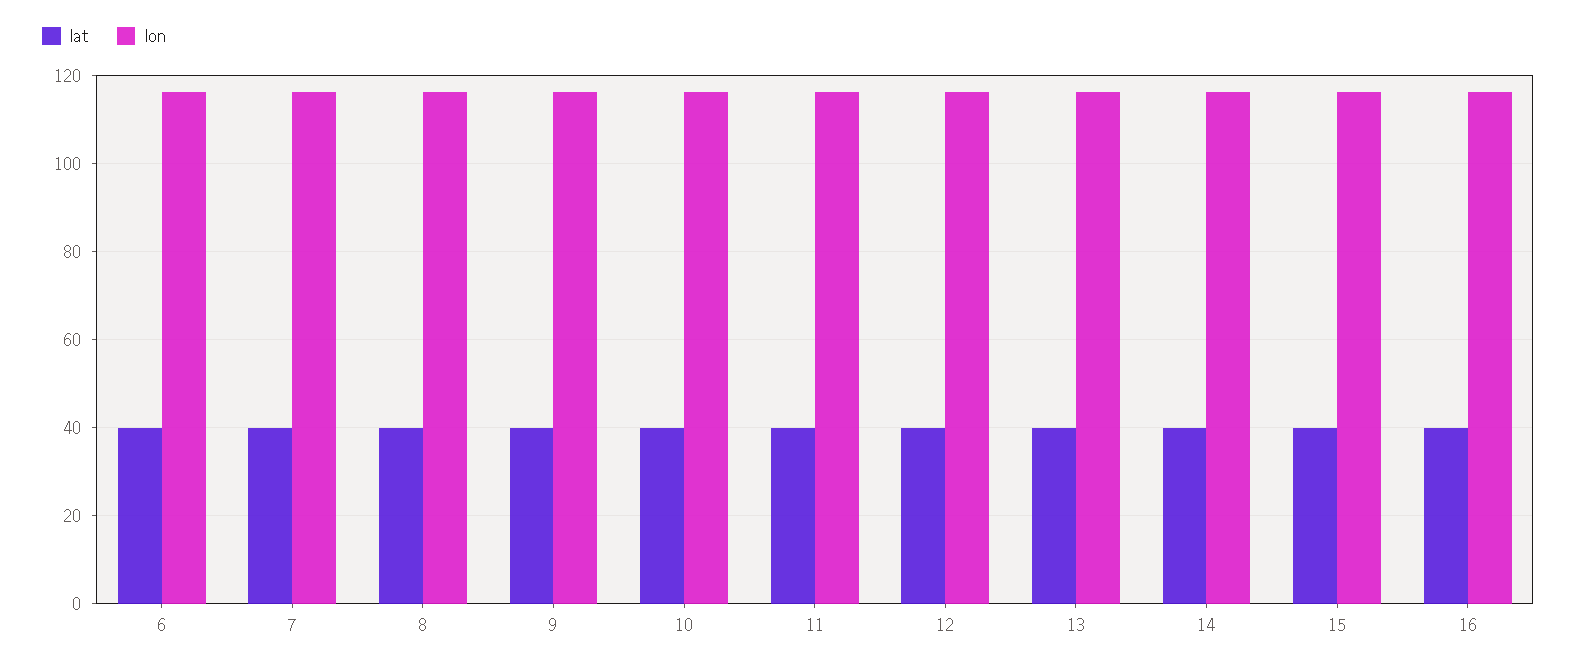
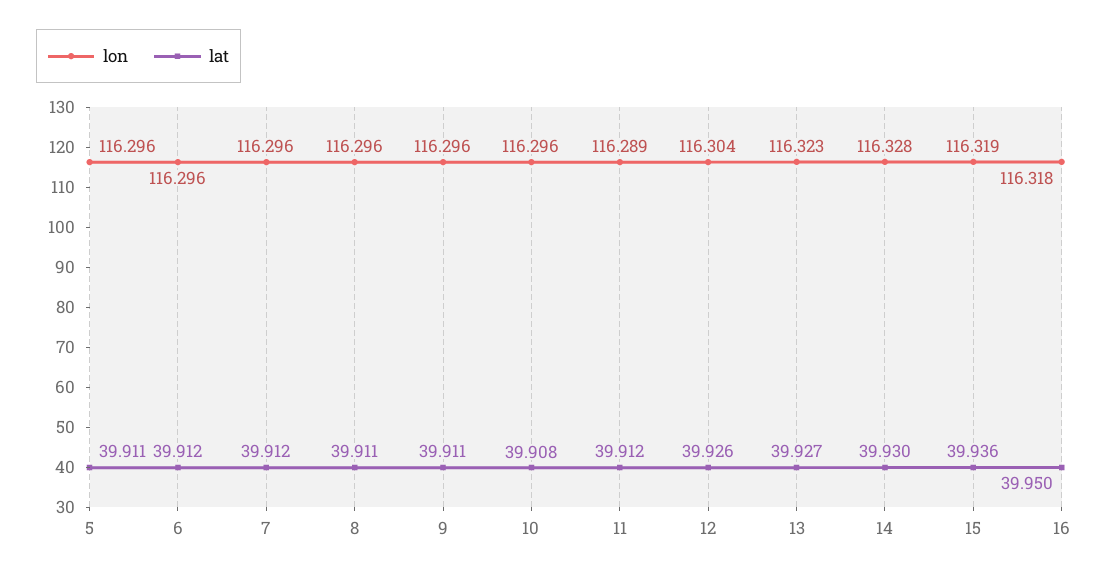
lon, 5: none -> 116.296
lat, 5: none -> 39.911

